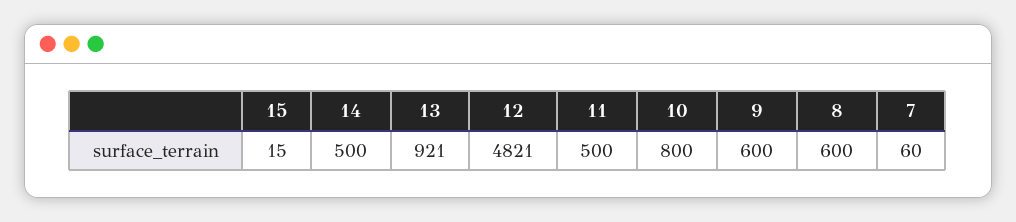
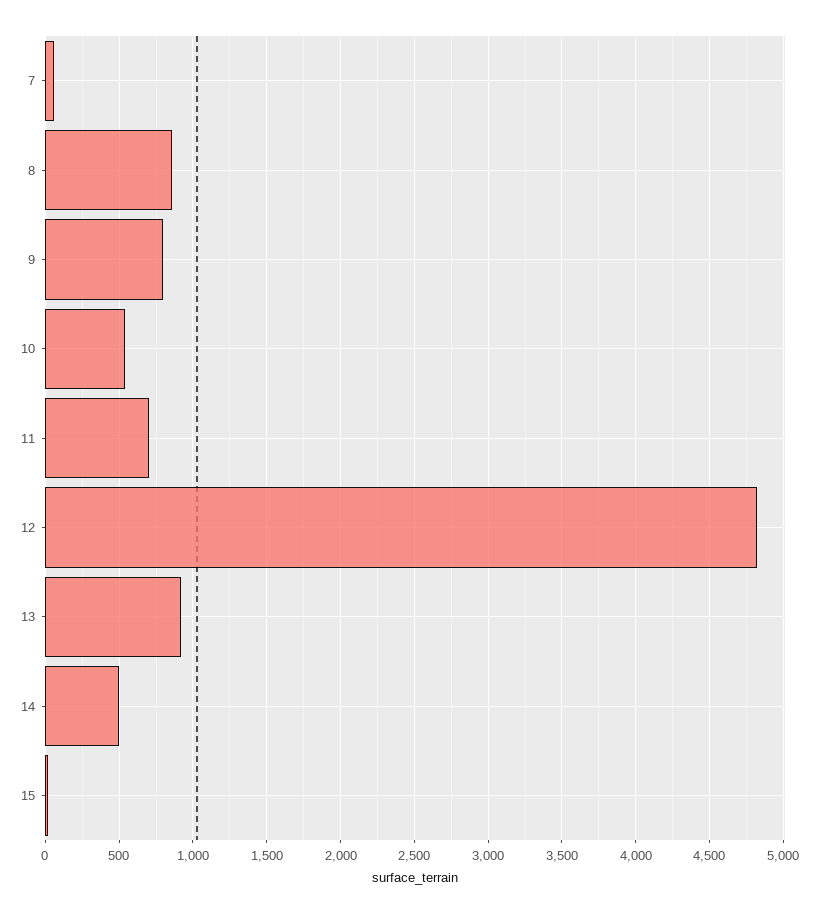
11: 500 -> 700
10: 800 -> 550
9: 600 -> 800
8: 600 -> 850

